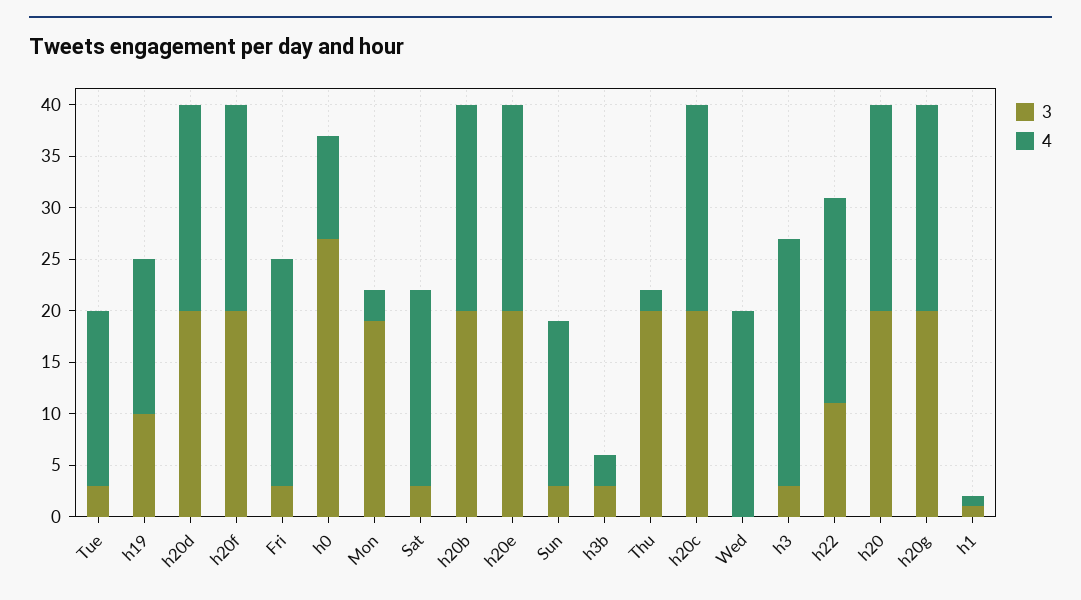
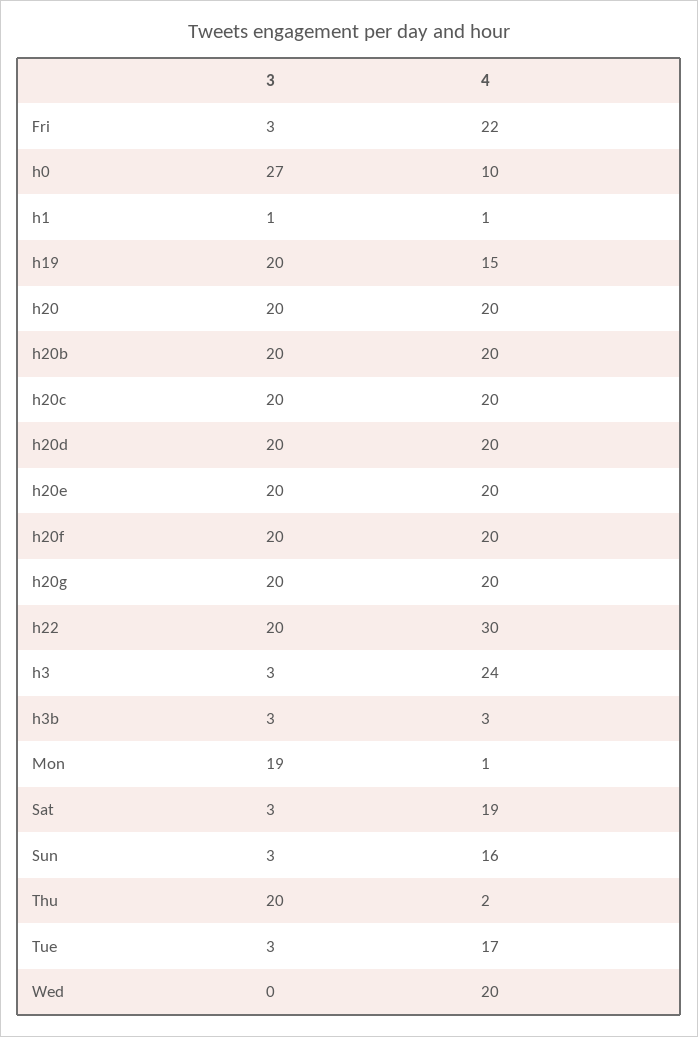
3, h19: 10 -> 20
4, Mon: 3 -> 1
3, h22: 11 -> 20
4, h22: 20 -> 30

